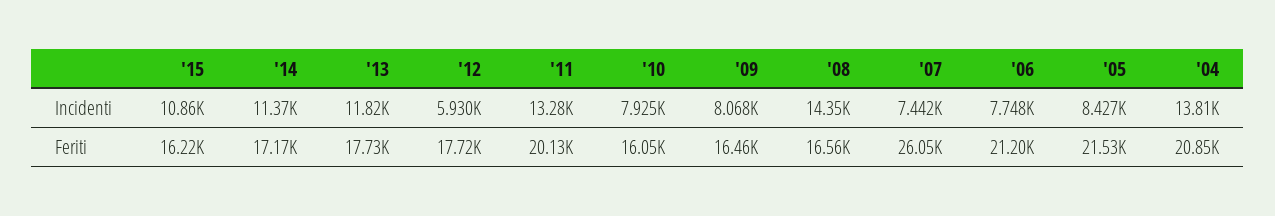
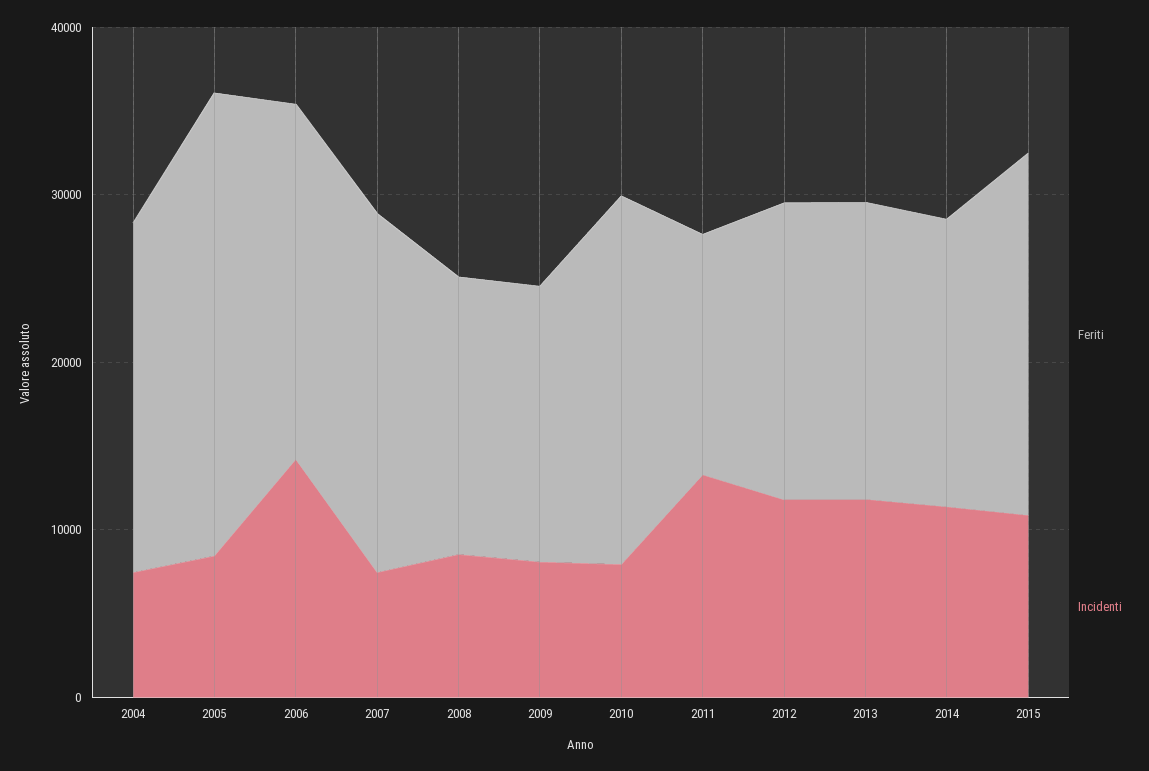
Incidenti, '12: 5930 -> 12000
Incidenti, '08: 14350 -> 8000
Incidenti, '06: 7748 -> 14000
Incidenti, '04: 13810 -> 8000
Feriti, '15: 16220 -> 22000
Feriti, '11: 20130 -> 14000
Feriti, '10: 16050 -> 22000
Feriti, '07: 26050 -> 22000
Feriti, '05: 21530 -> 28000

